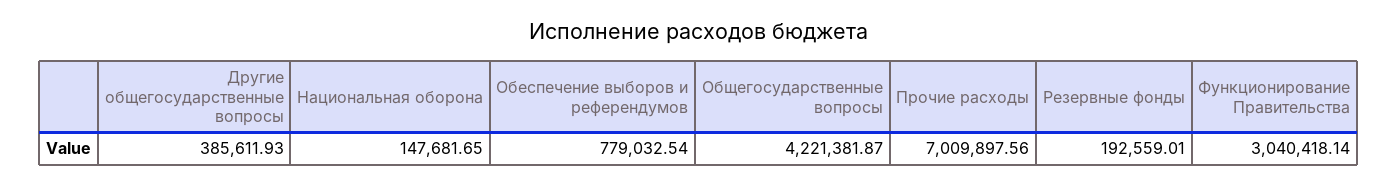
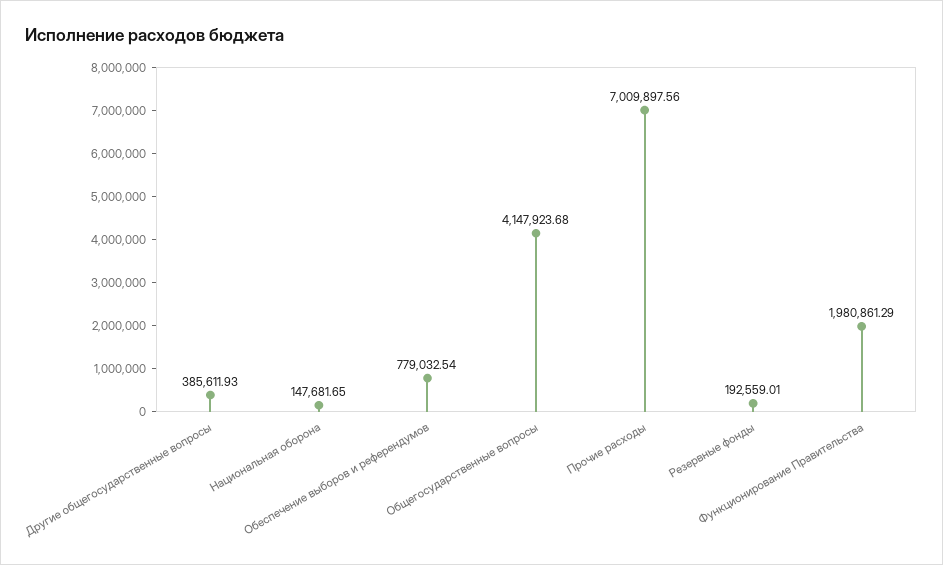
Общегосударственные вопросы: 4221381.87 -> 4147923.68
Функционирование Правительства: 3040418.14 -> 1980861.29

